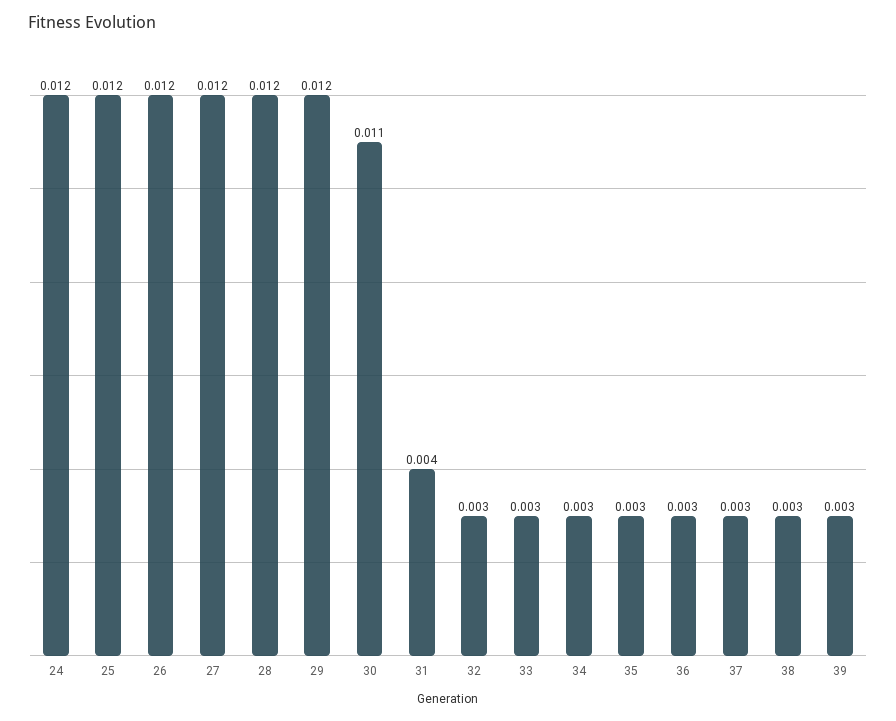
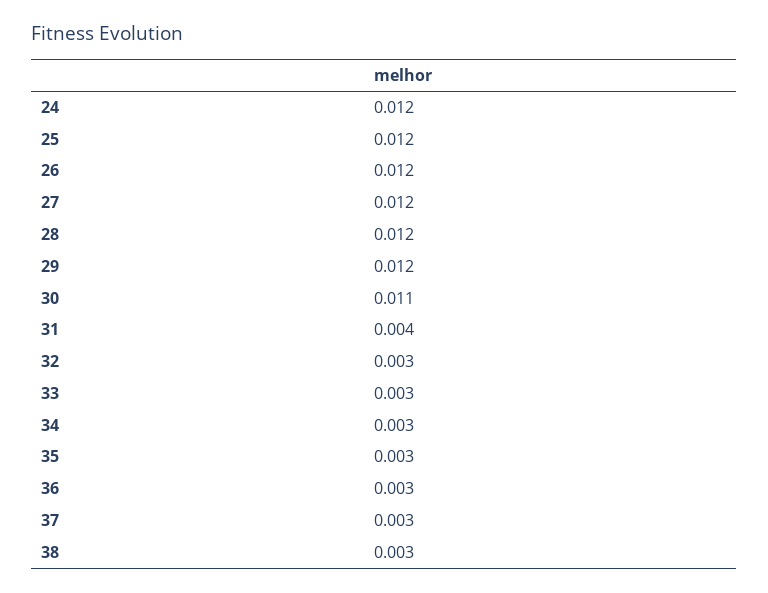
39: 0.003 -> none

